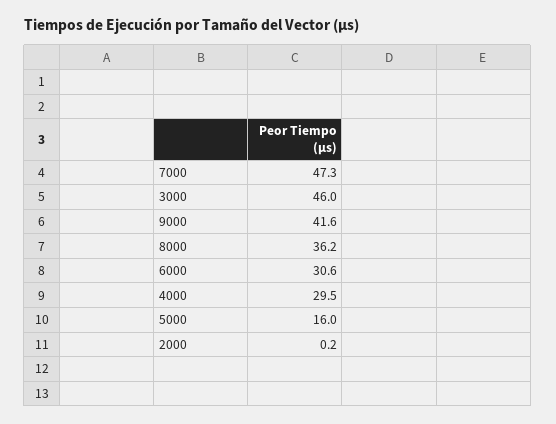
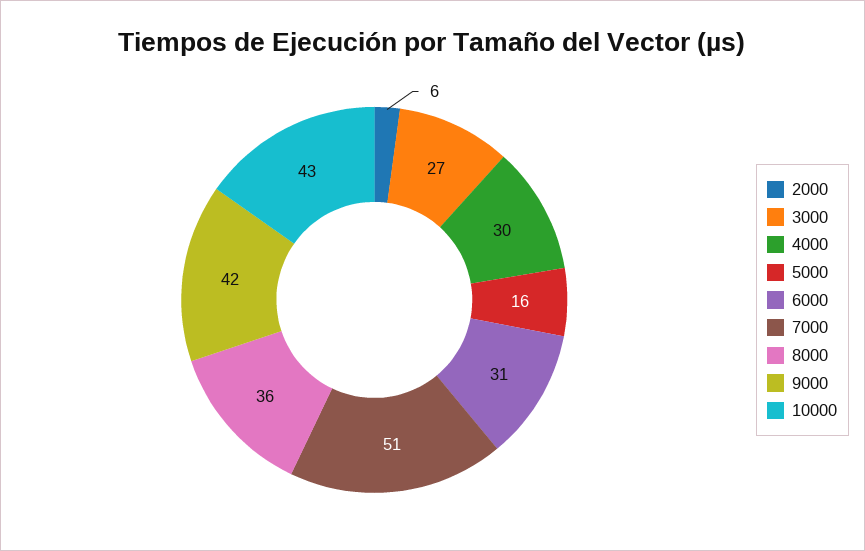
7000: 47.3 -> 51
3000: 46 -> 27
2000: 0.2 -> 6
10000: none -> 43

